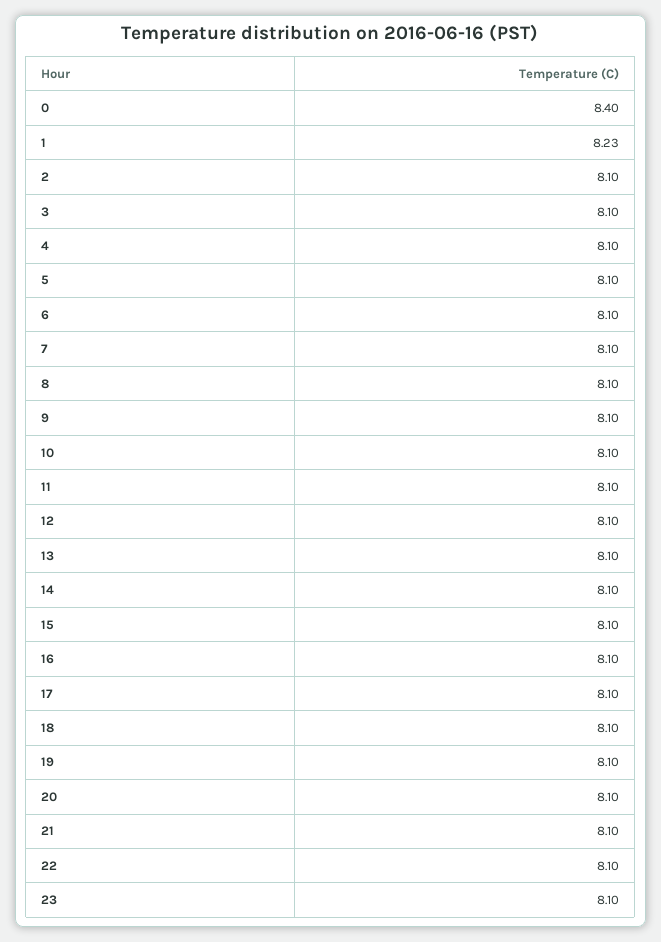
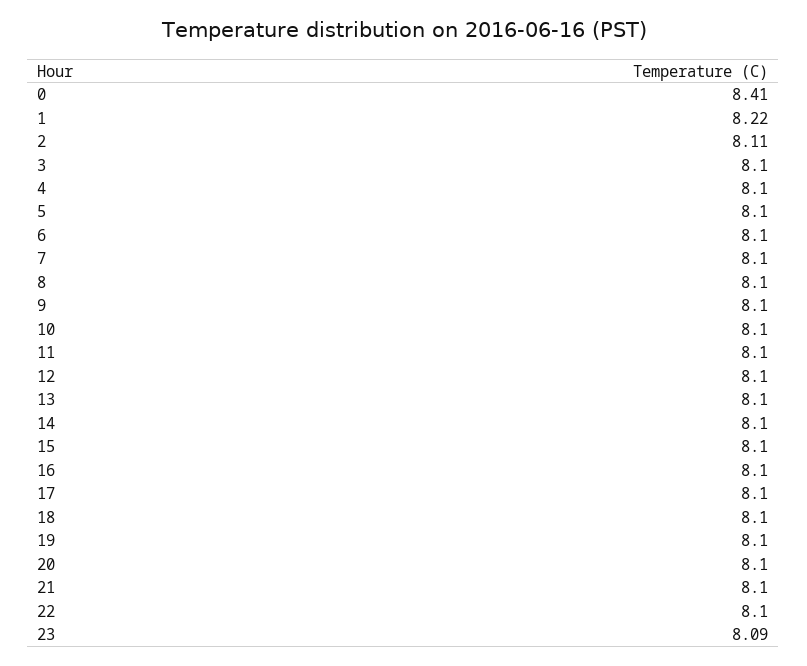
0: 8.4 -> 8.41
1: 8.23 -> 8.22
2: 8.1 -> 8.11
23: 8.1 -> 8.09

